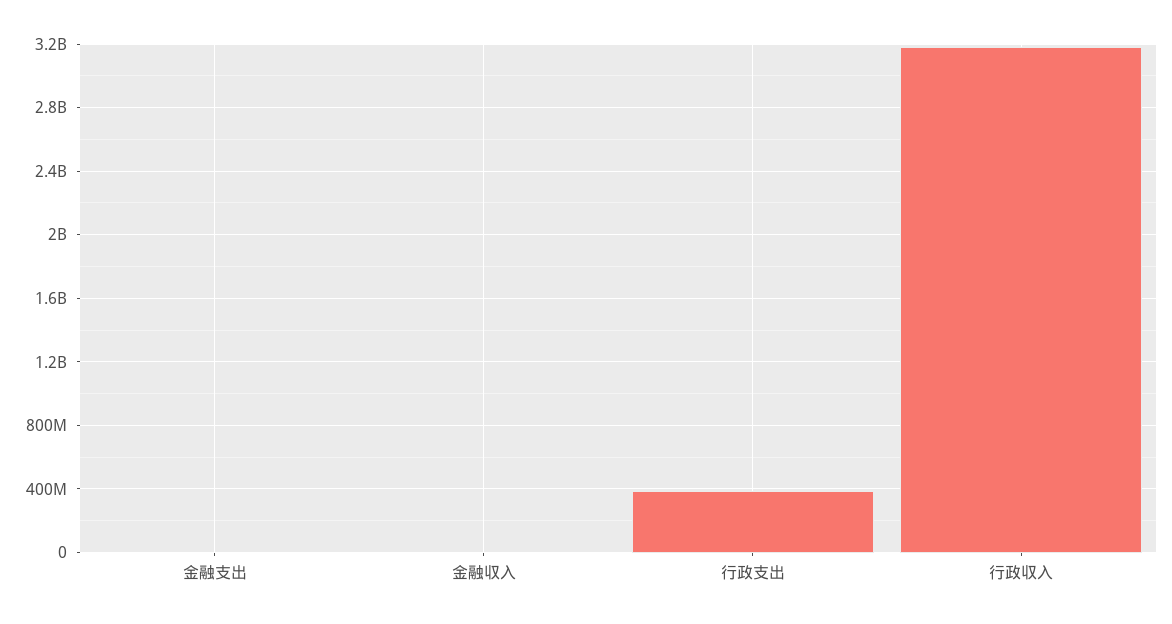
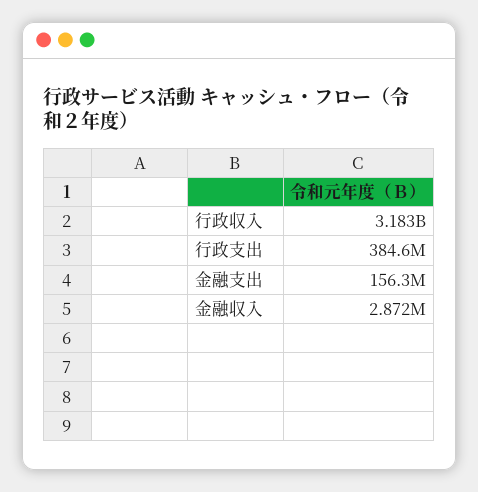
金融支出: 0 -> 156300000

